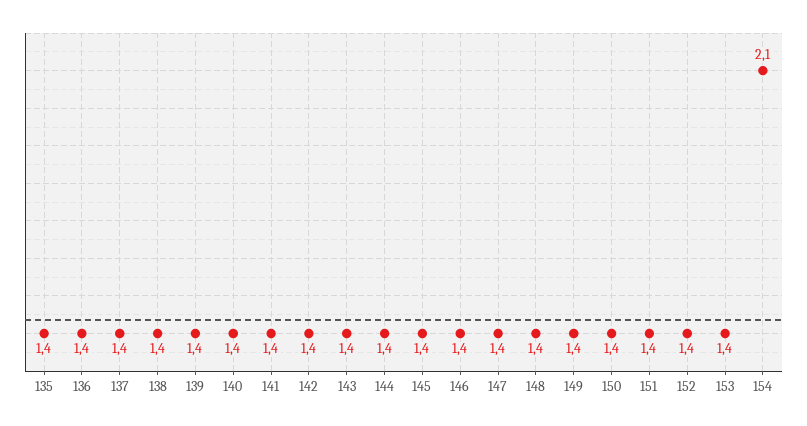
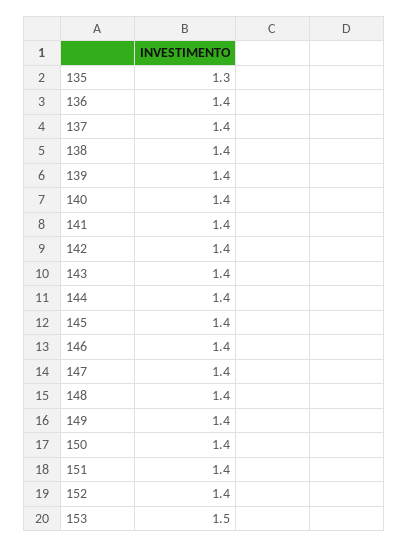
135: 1.4 -> 1.3
153: 1.4 -> 1.5
154: 2.1 -> none

